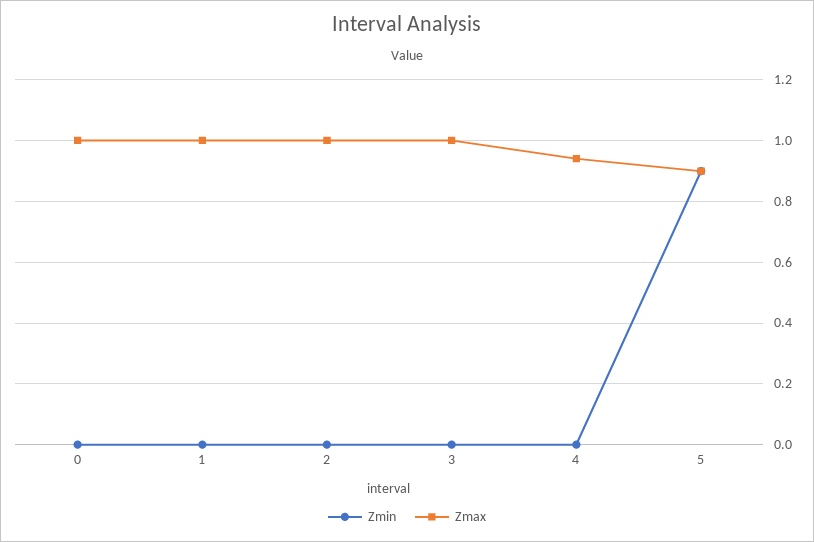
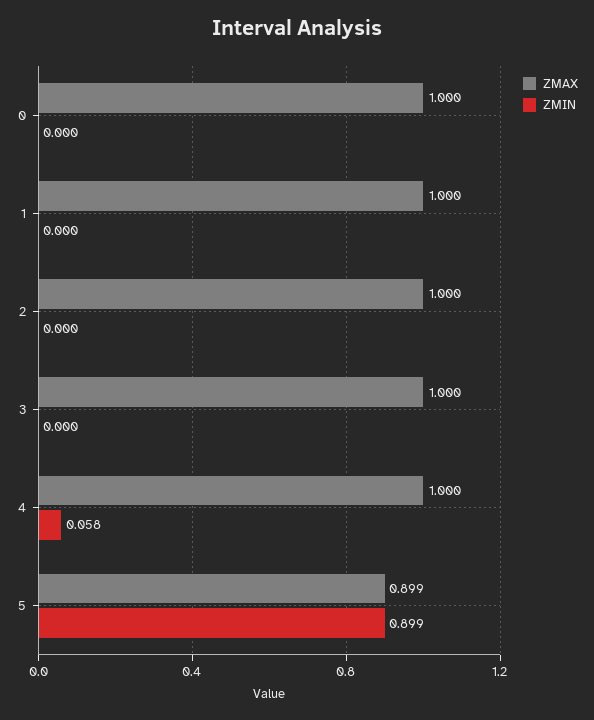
Zmin, 4: 0 -> 0.058
Zmax, 4: 0.94 -> 1

